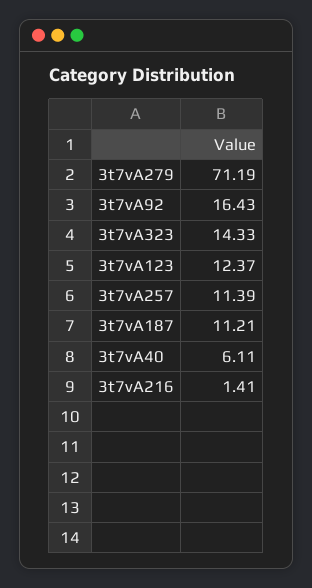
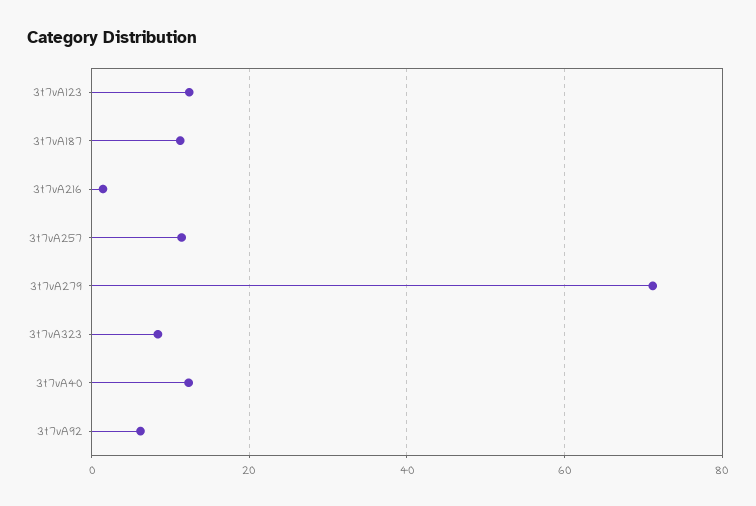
3t7vA92: 16.43 -> 6
3t7vA323: 14.33 -> 8
3t7vA40: 6.11 -> 12

